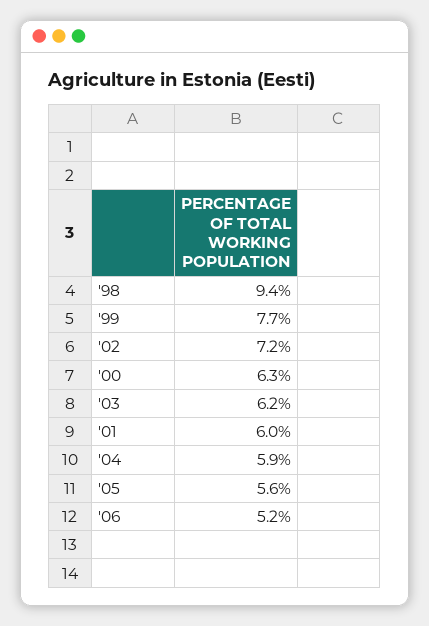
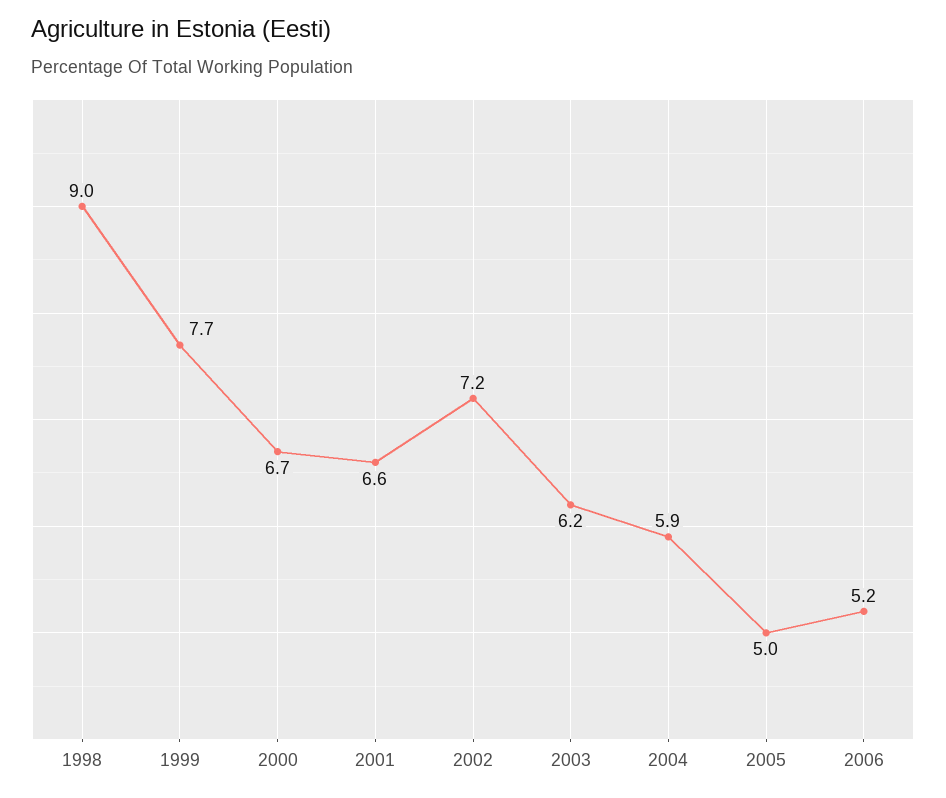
'98: 9.4 -> 9
'00: 6.3 -> 6.7
'01: 6 -> 6.6
'05: 5.6 -> 5

